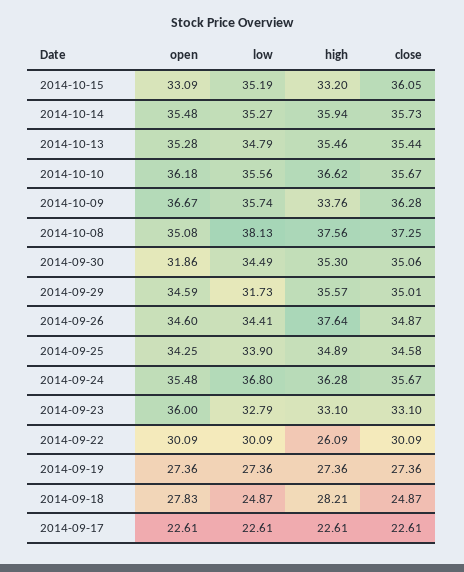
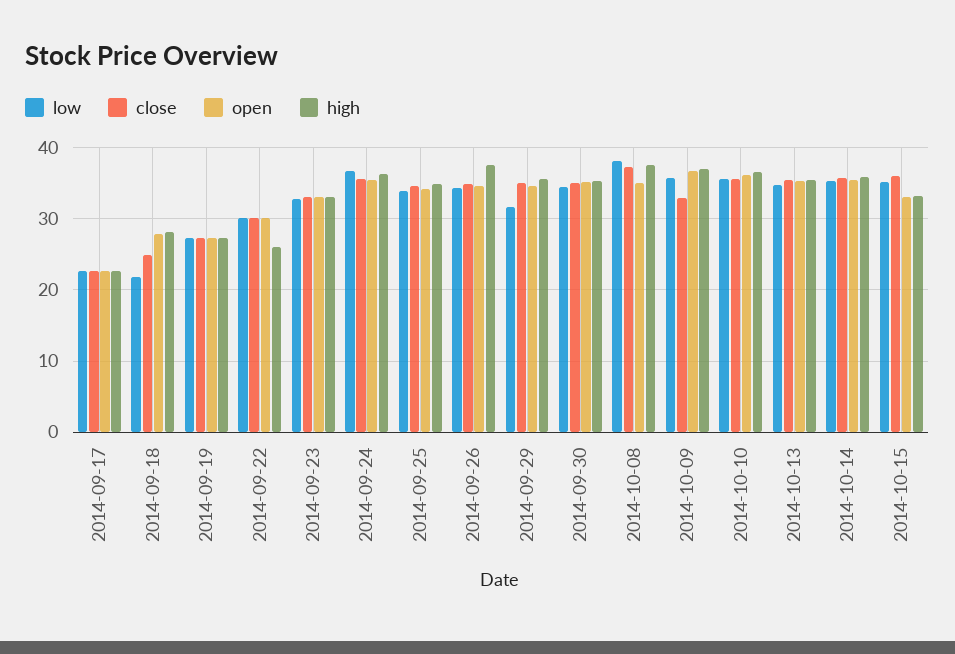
high, 2014-10-09: 33.76 -> 37
close, 2014-10-09: 36.28 -> 33
open, 2014-09-30: 31.86 -> 35
open, 2014-09-23: 36 -> 33
low, 2014-09-18: 24.87 -> 22

